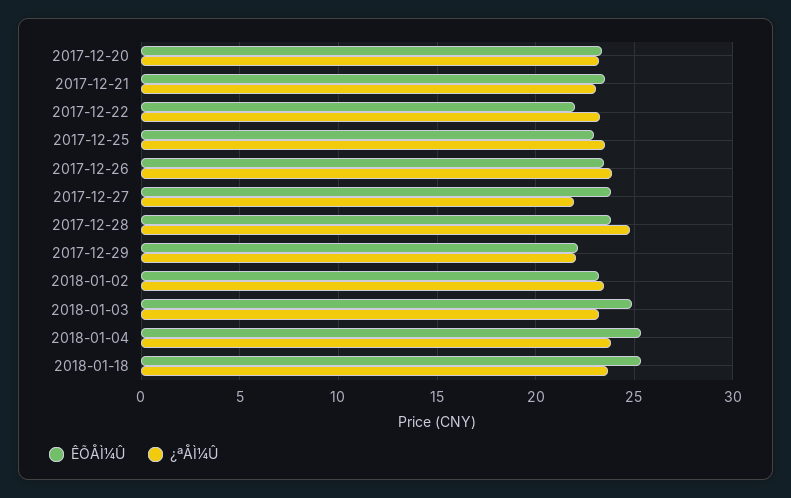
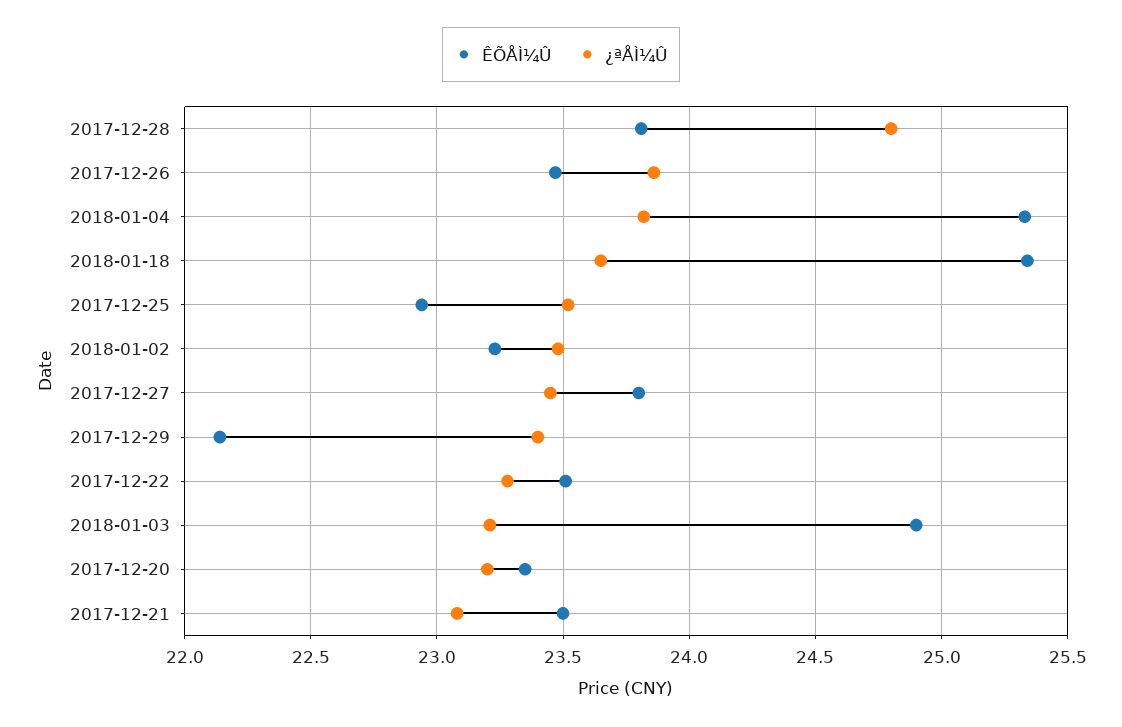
ÊÕÅÌ¼Û, 2017-12-22: 22 -> 23.5
¿ªÅÌ¼Û, 2017-12-27: 22 -> 23.45
¿ªÅÌ¼Û, 2017-12-29: 22 -> 23.4

